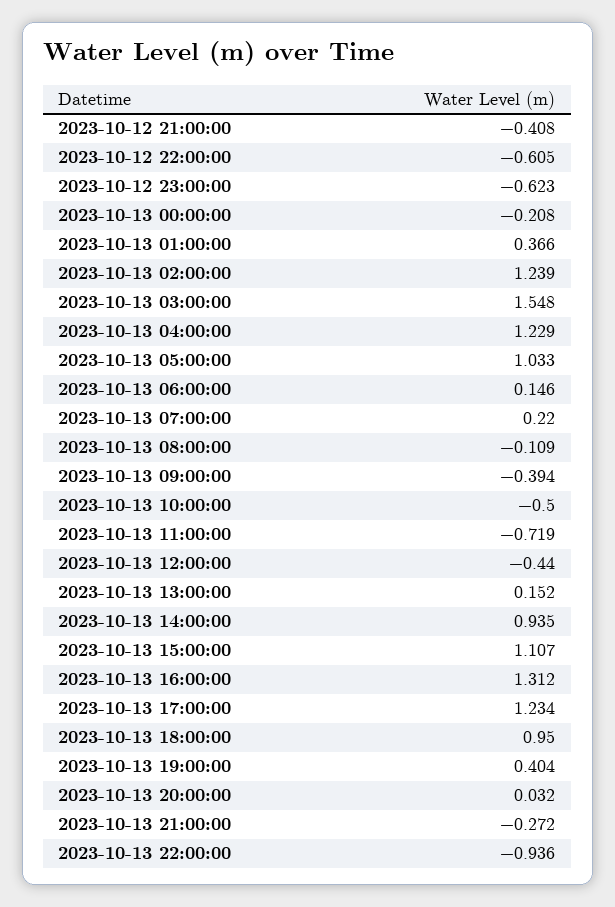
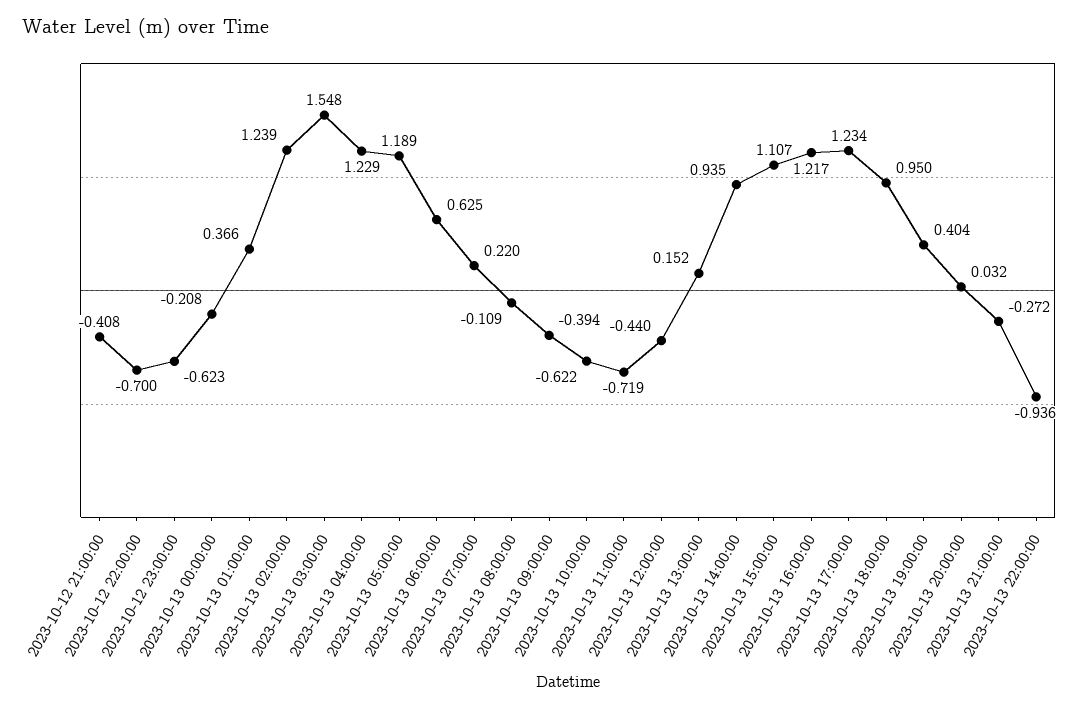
2023-10-12 22:00:00: -0.605 -> -0.7
2023-10-13 05:00:00: 1.033 -> 1.189
2023-10-13 06:00:00: 0.146 -> 0.625
2023-10-13 10:00:00: -0.5 -> -0.622
2023-10-13 16:00:00: 1.312 -> 1.217

